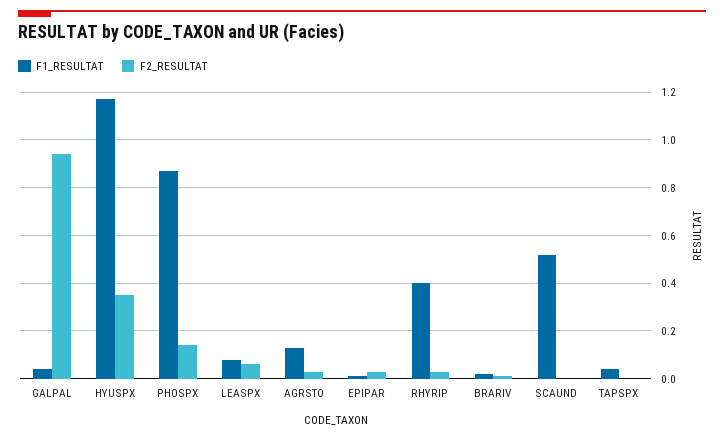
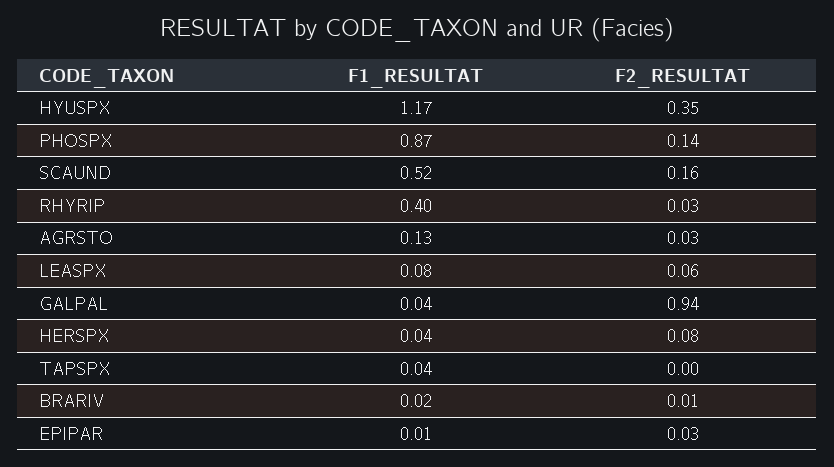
F2_RESULTAT, SCAUND: 0 -> 0.16
F1_RESULTAT, HERSPX: none -> 0.04
F2_RESULTAT, HERSPX: none -> 0.08

